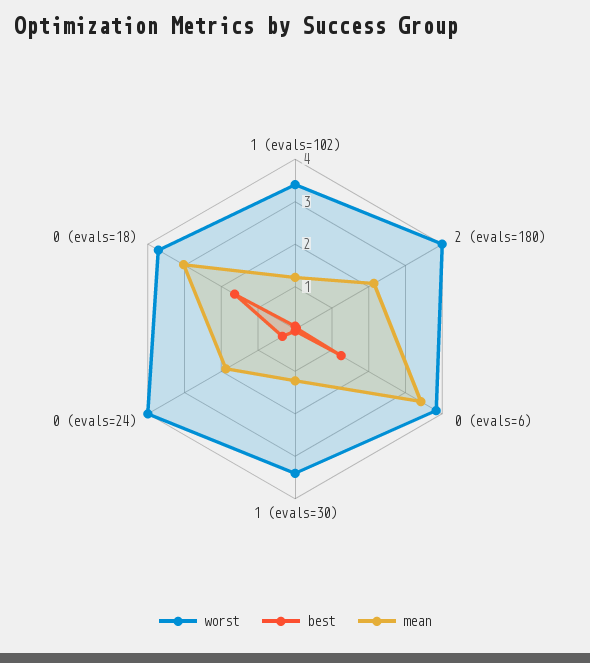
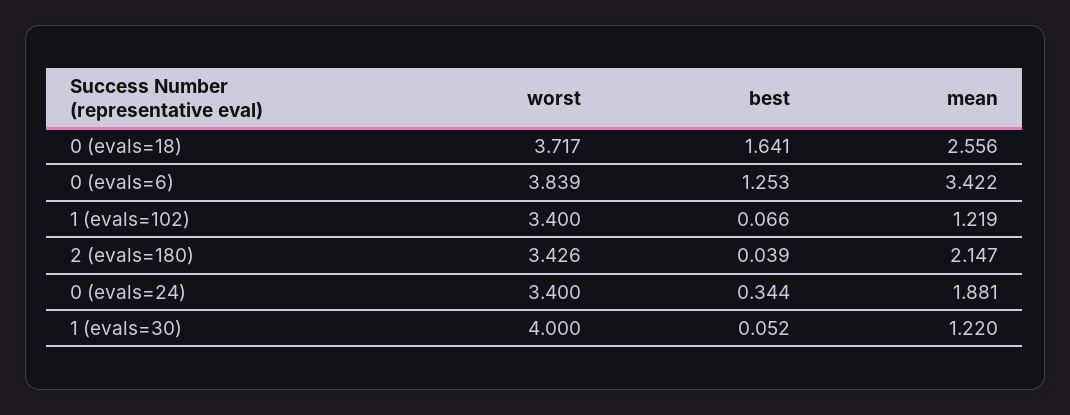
worst, 2 (evals=180): 4 -> 3.426
worst, 1 (evals=30): 3.4 -> 4
worst, 0 (evals=24): 4 -> 3.4
mean, 0 (evals=18): 3 -> 2.556

